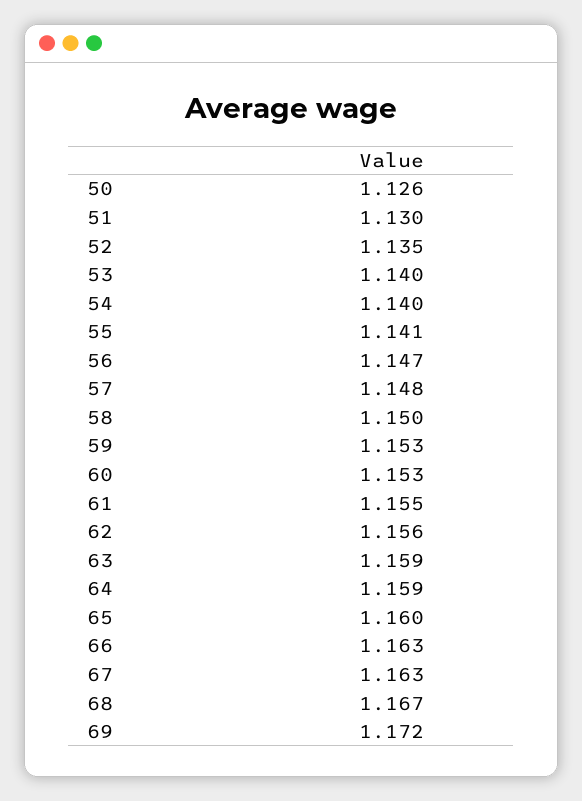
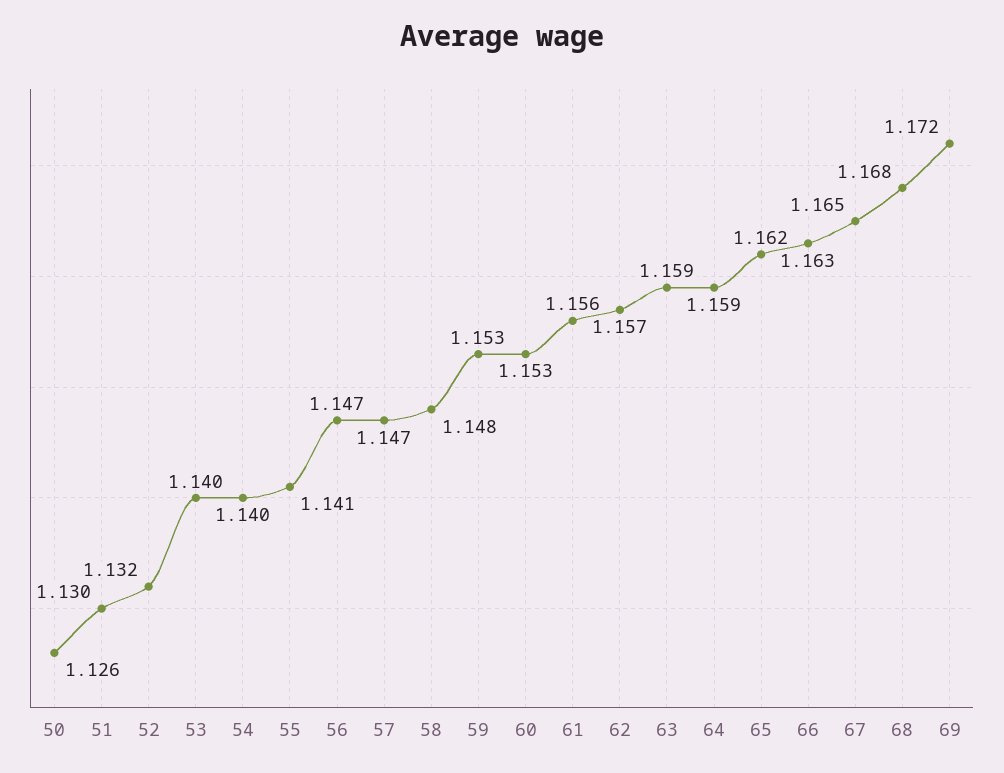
52: 1.135 -> 1.132
57: 1.148 -> 1.147
58: 1.15 -> 1.148
61: 1.155 -> 1.156
62: 1.156 -> 1.157
65: 1.16 -> 1.162
67: 1.163 -> 1.165
68: 1.167 -> 1.168

